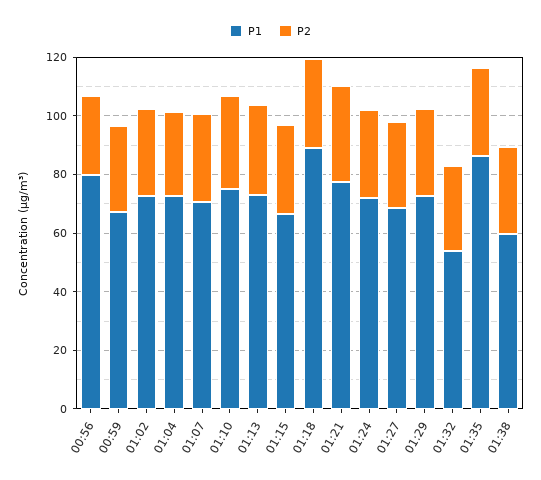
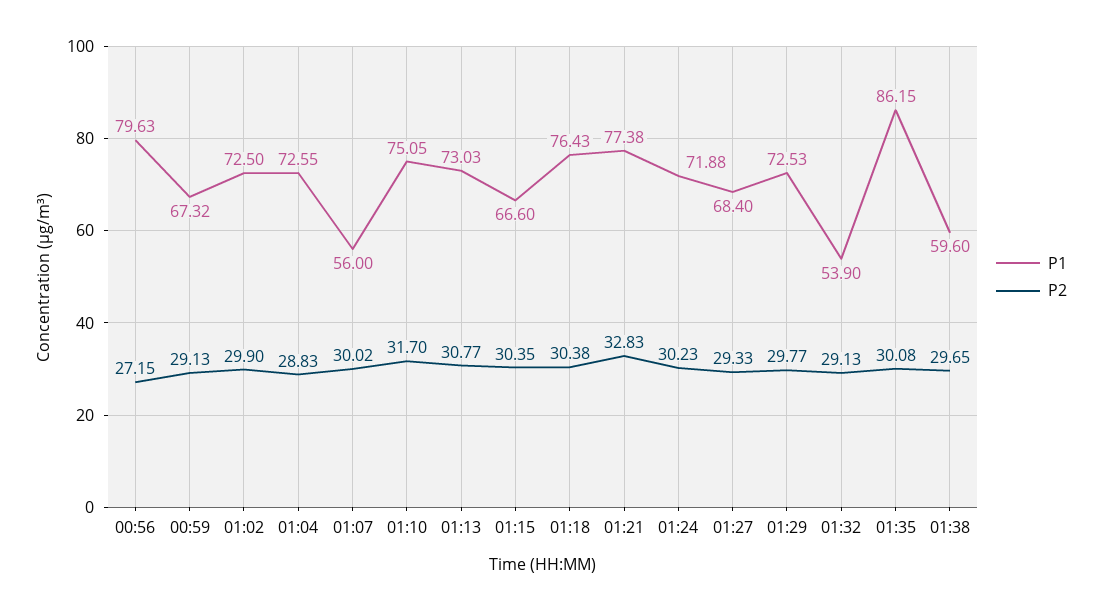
P1, 01:07: 70 -> 56
P1, 01:18: 90 -> 76.43

